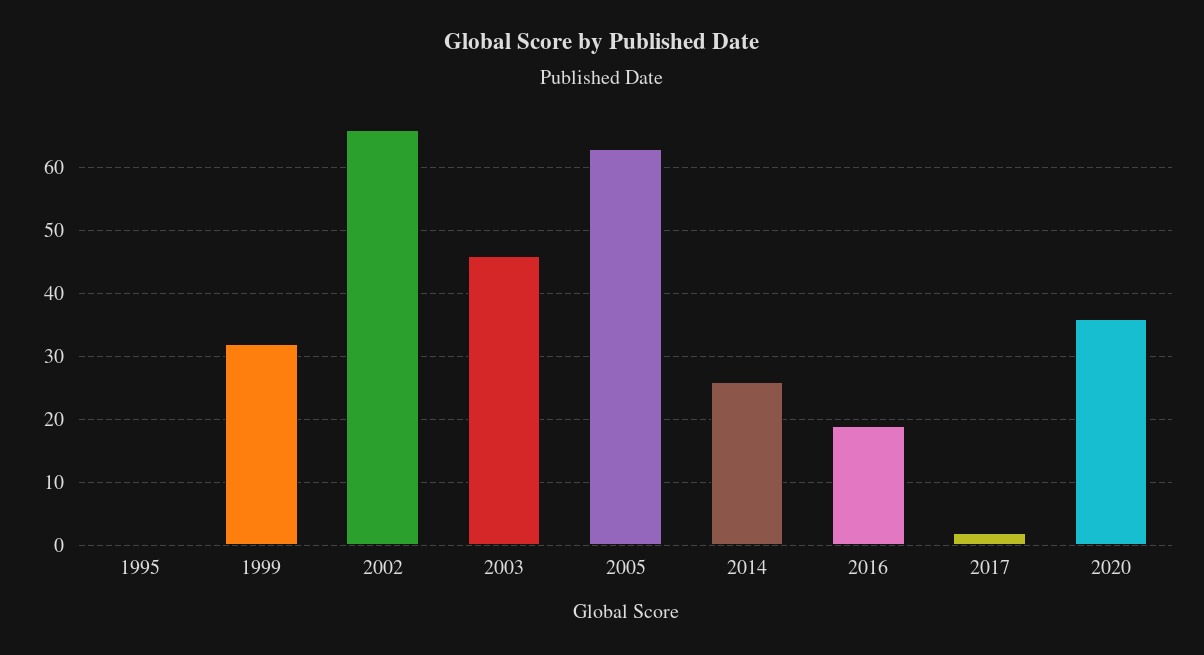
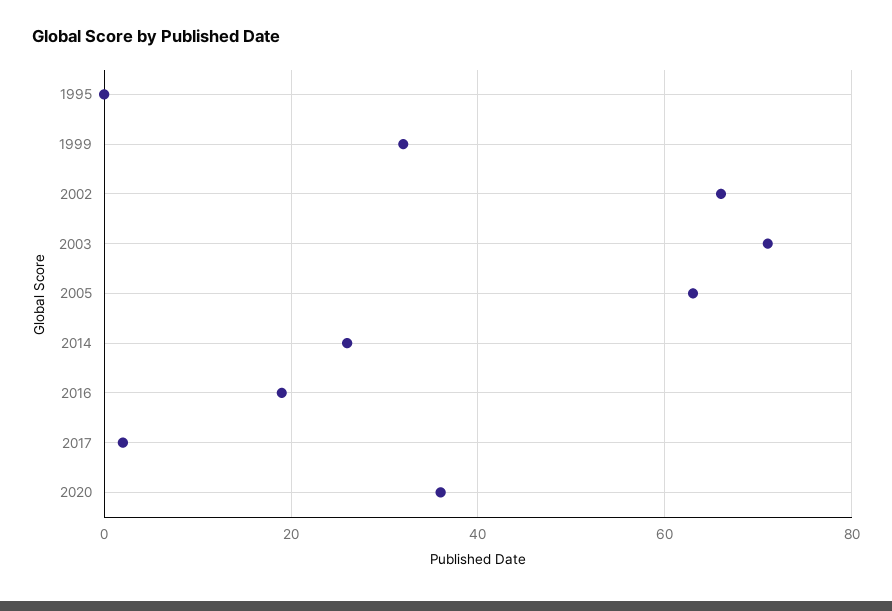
2003: 46 -> 70

